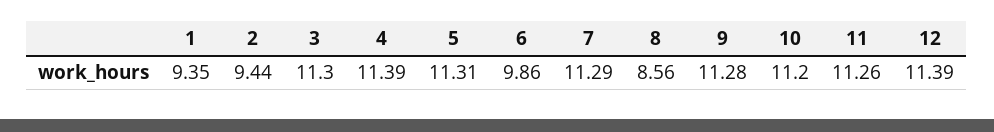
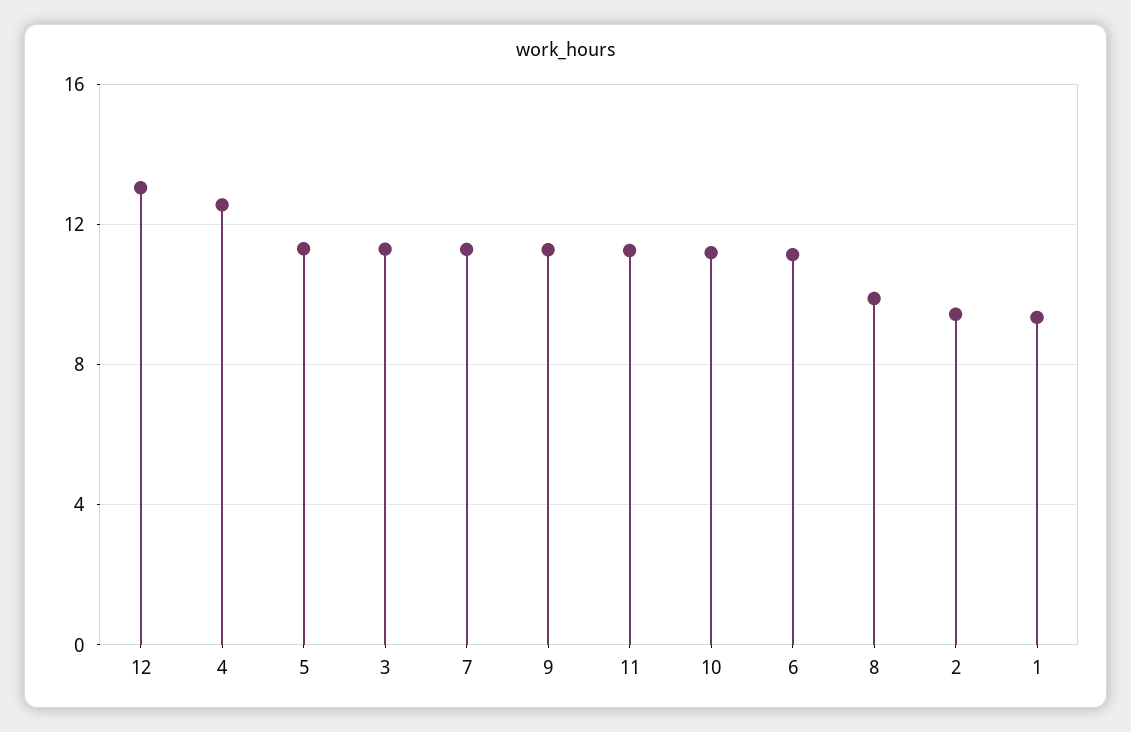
4: 11.39 -> 12.5
6: 9.86 -> 11
8: 8.56 -> 10
12: 11.39 -> 13

